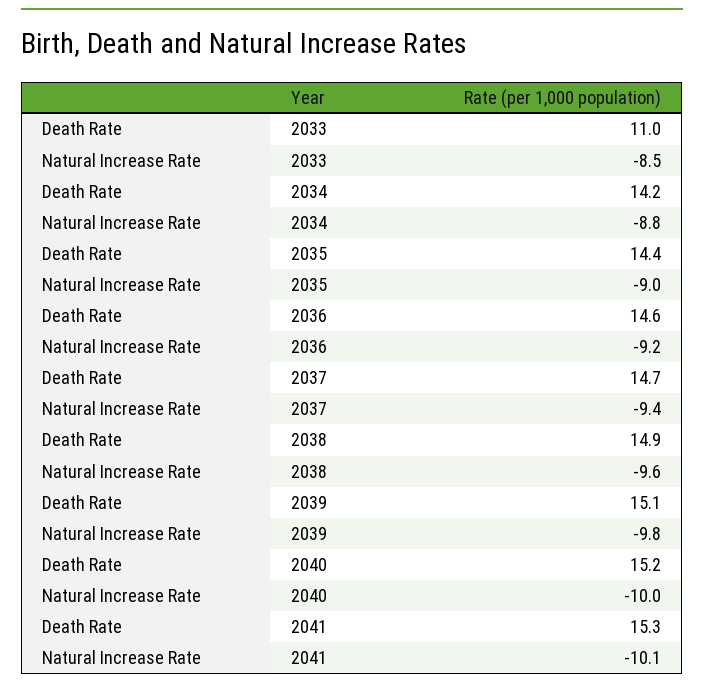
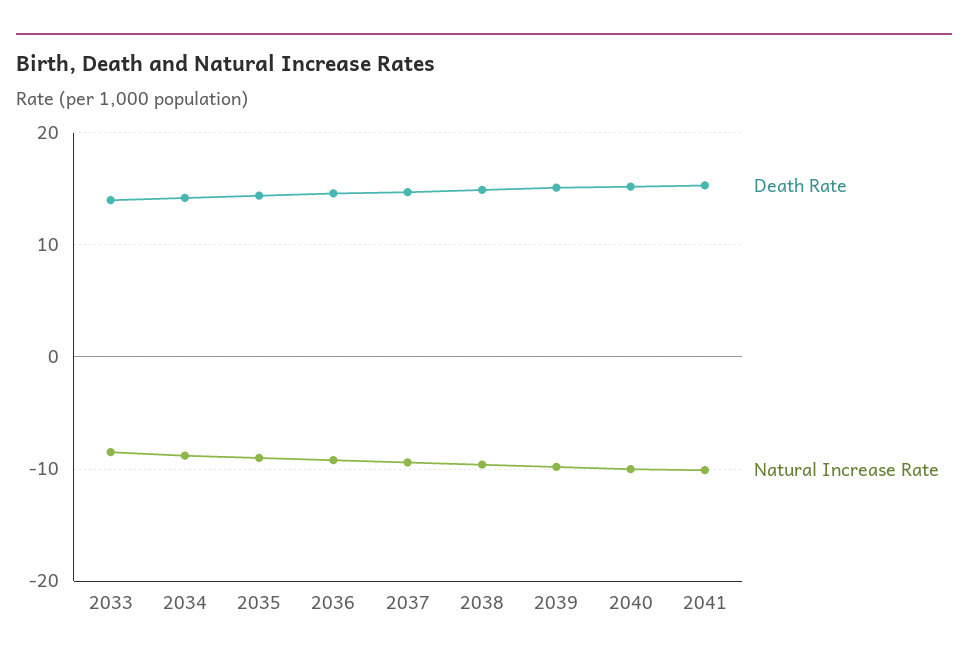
Death Rate, 2033: 11 -> 14

